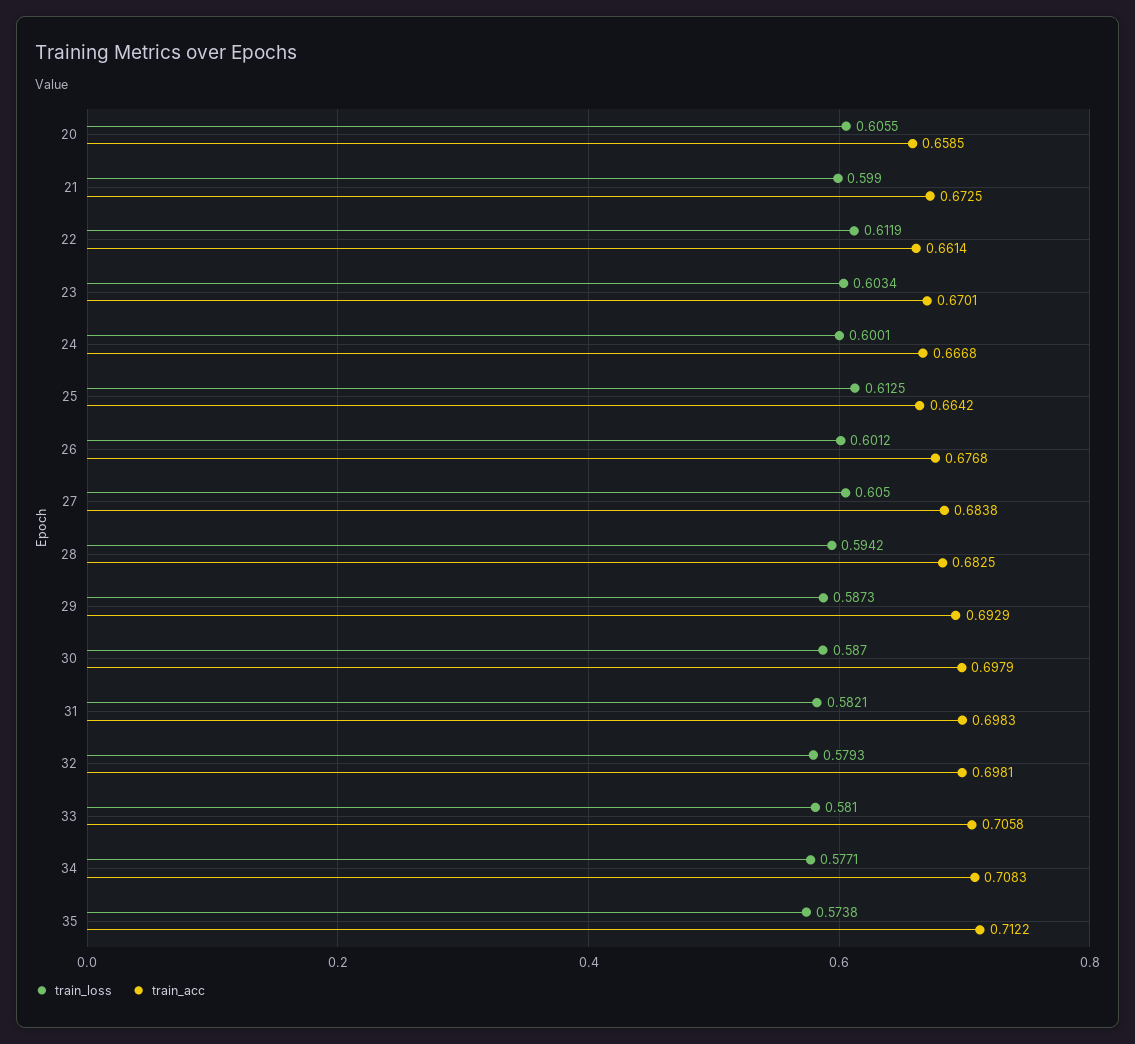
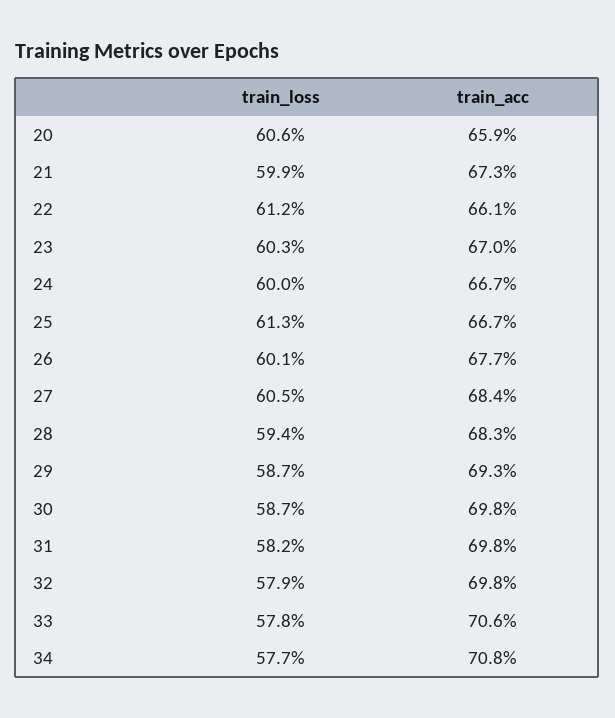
train_acc, 25: 0.6642 -> 0.667
train_loss, 33: 0.581 -> 0.578
train_loss, 35: 0.5738 -> none
train_acc, 35: 0.7122 -> none

